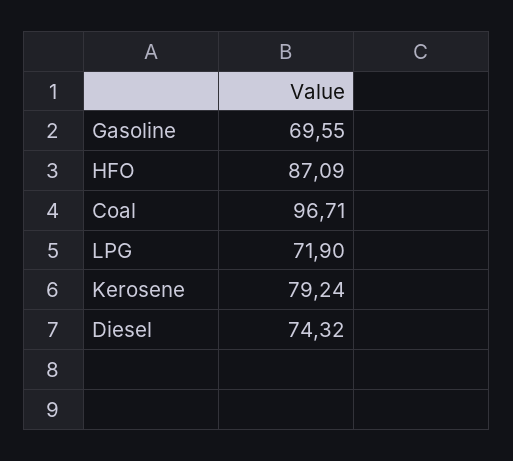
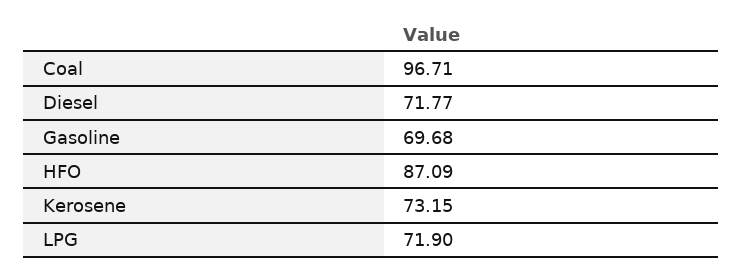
Gasoline: 69.55 -> 69.68
Kerosene: 79.24 -> 73.15
Diesel: 74.32 -> 71.77

